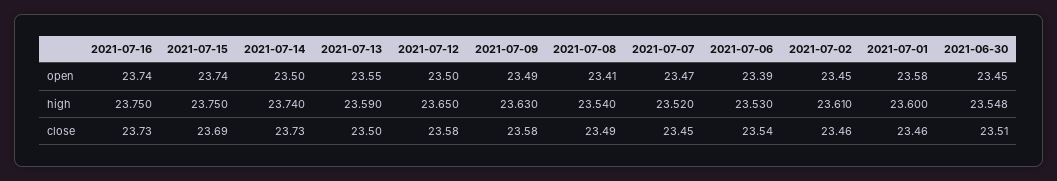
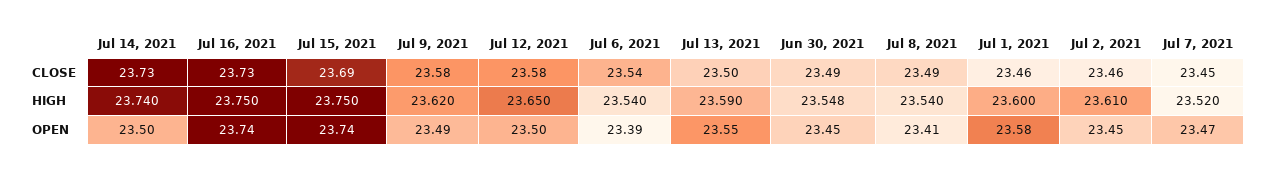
2021-07-09, high: 23.63 -> 23.62
2021-07-06, high: 23.53 -> 23.54
2021-06-30, close: 23.51 -> 23.49

